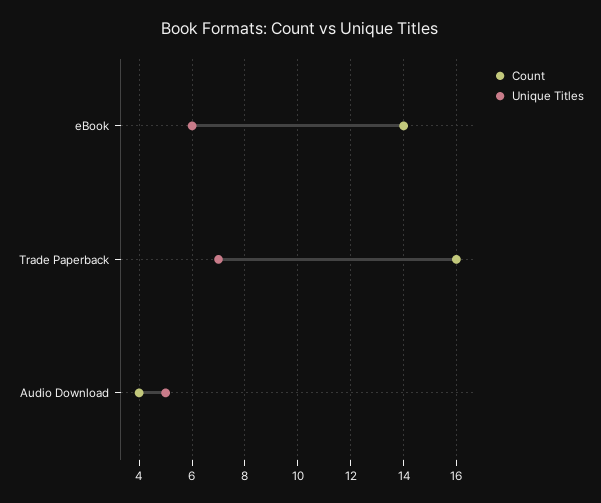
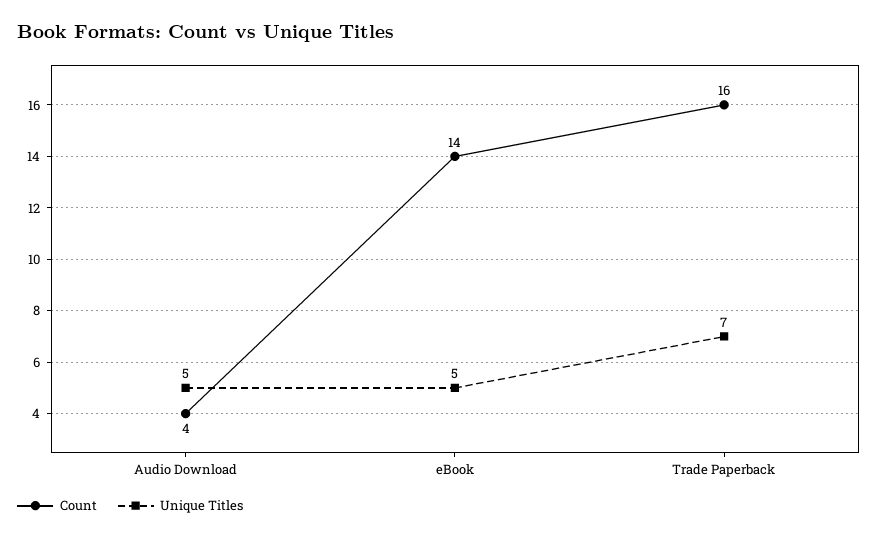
Unique Titles, eBook: 6 -> 5

